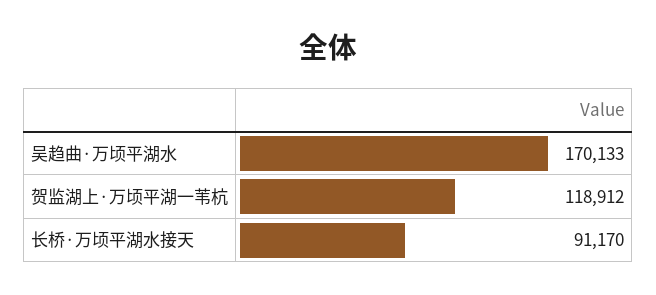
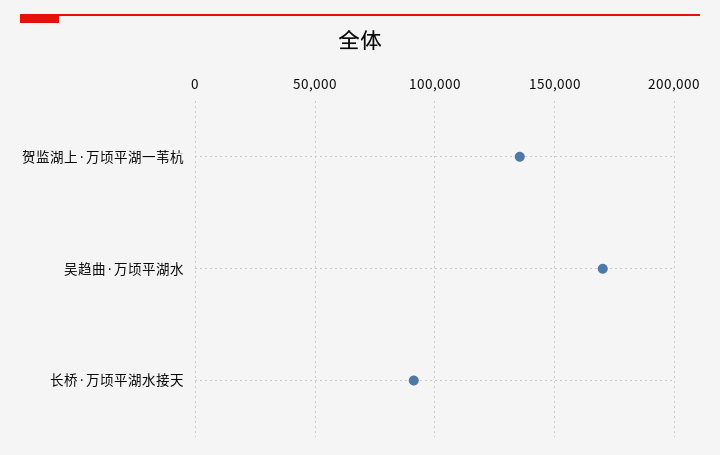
贺监湖上·万顷平湖一苇杭: 118912 -> 135000

